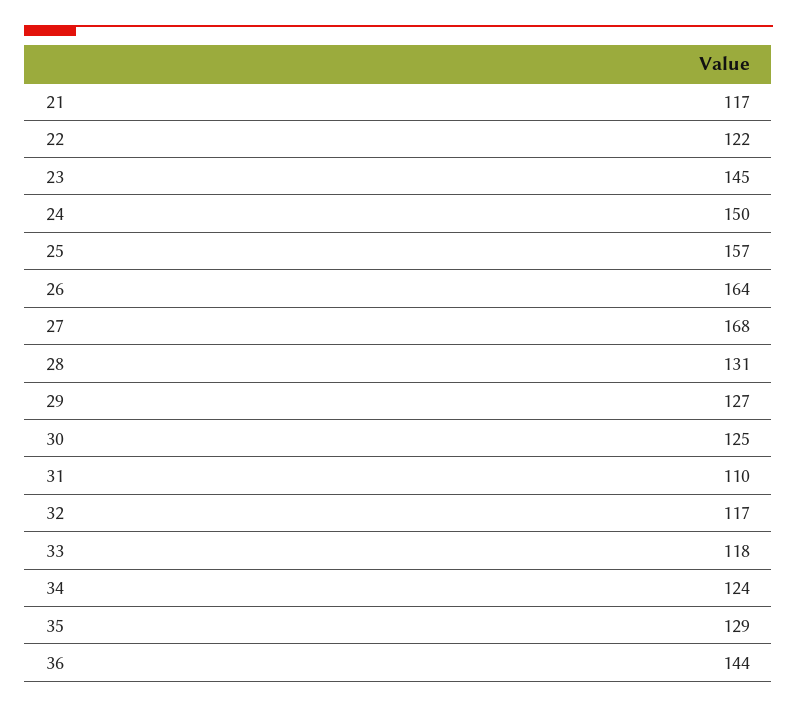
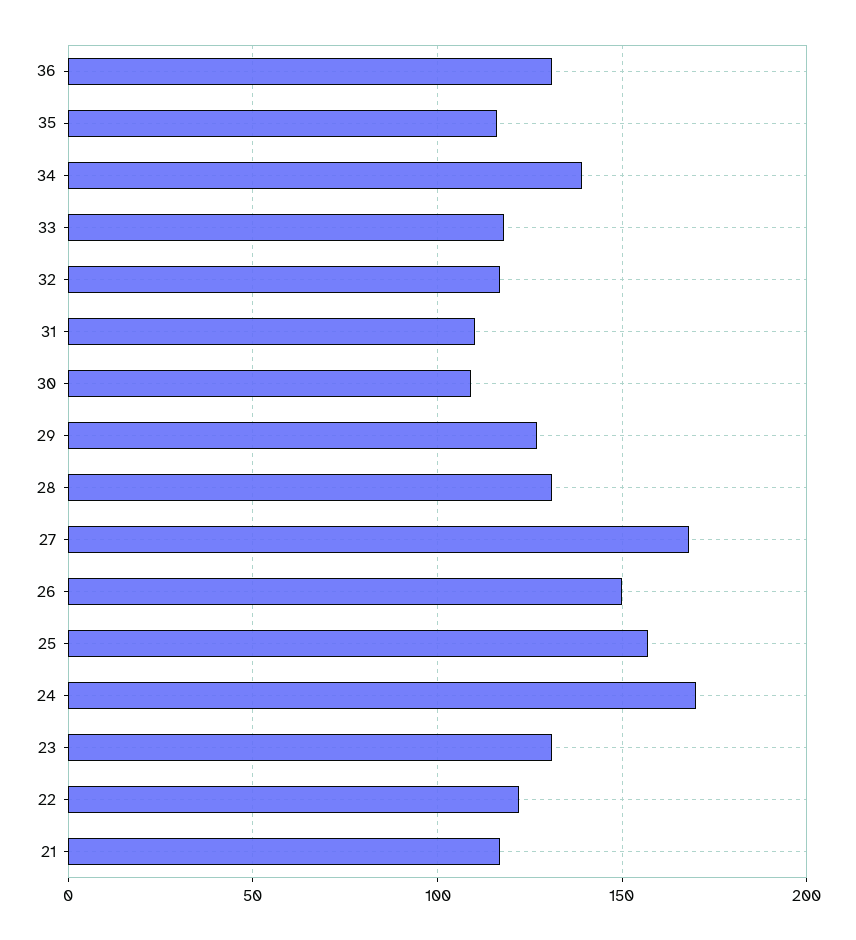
23: 145 -> 130
24: 150 -> 170
26: 164 -> 150
30: 125 -> 110
34: 124 -> 140
35: 129 -> 115
36: 144 -> 130

